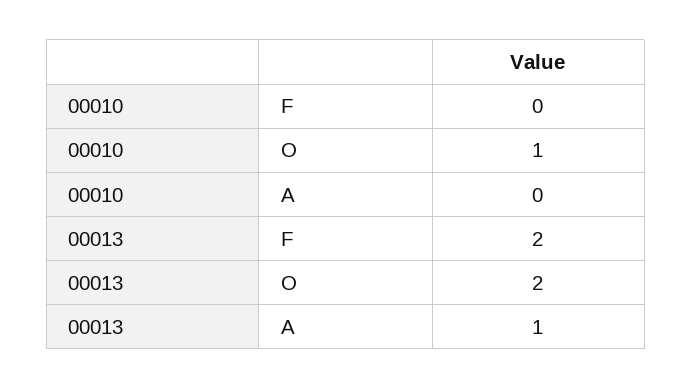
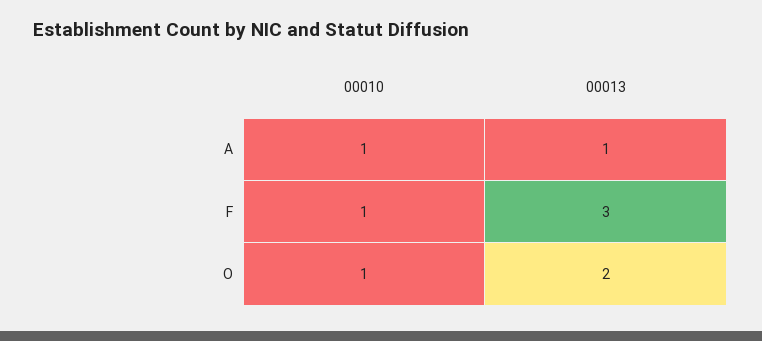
00010, F: 0 -> 1
00010, A: 0 -> 1
00013, F: 2 -> 3

